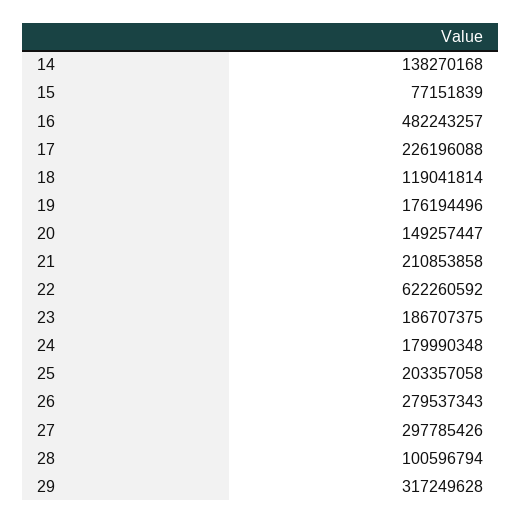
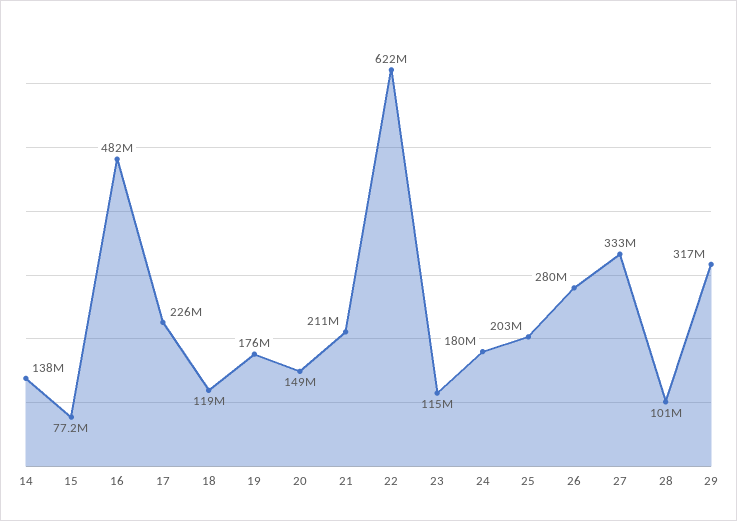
23: 186707375 -> 115000000
27: 297785426 -> 333000000

